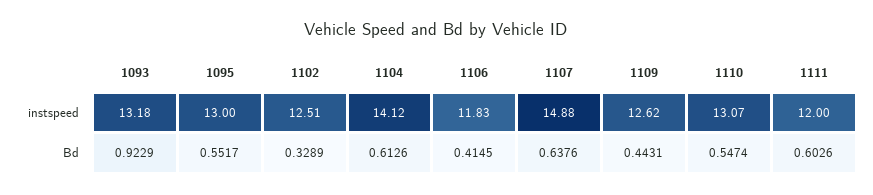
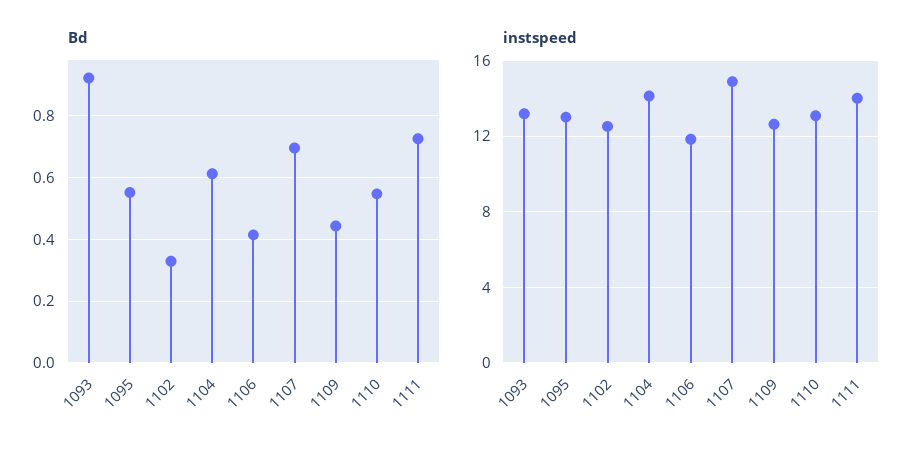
instspeed, 1111: 12 -> 14
Bd, 1107: 0.6376 -> 0.7
Bd, 1111: 0.6026 -> 0.72

